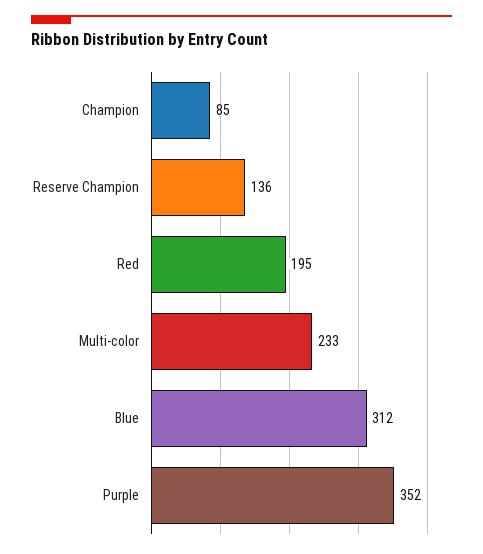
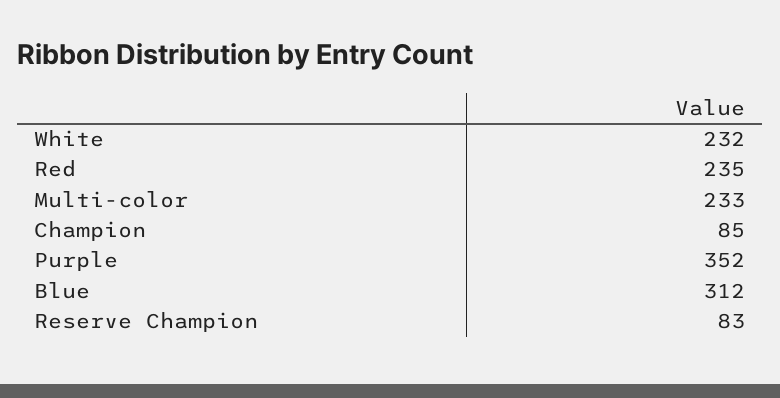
Reserve Champion: 136 -> 83
Red: 195 -> 235
White: none -> 232

